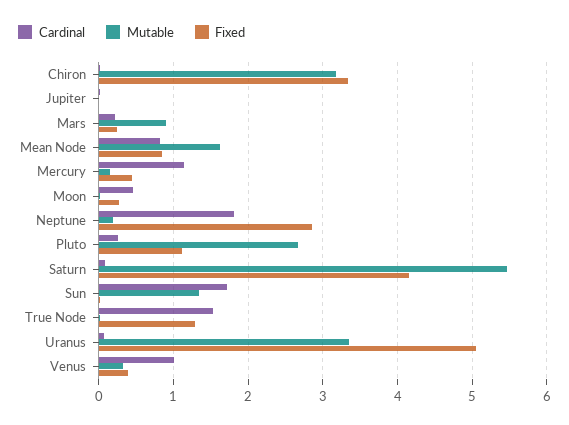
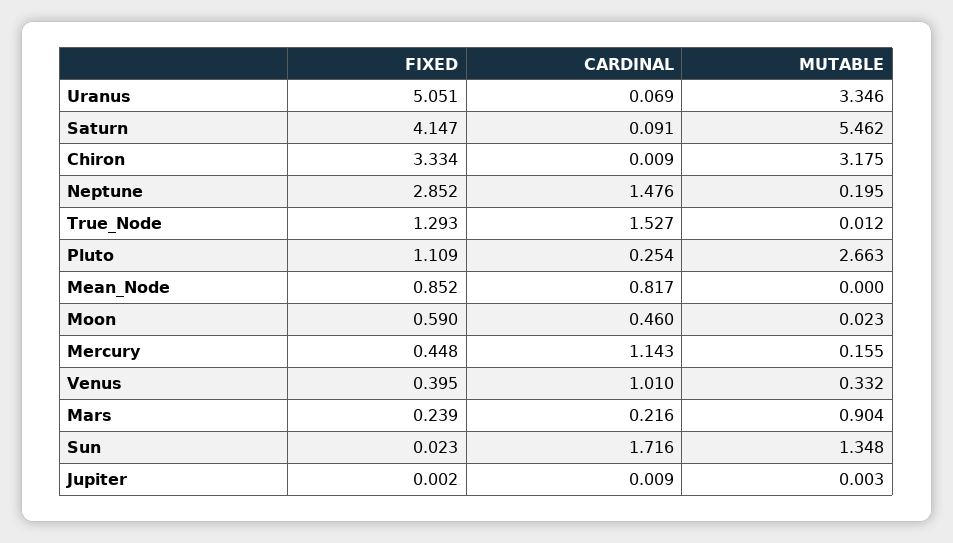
Mutable, Mean Node: 1.6 -> 0
Fixed, Moon: 0.3 -> 0.59
Cardinal, Neptune: 1.8 -> 1.476

